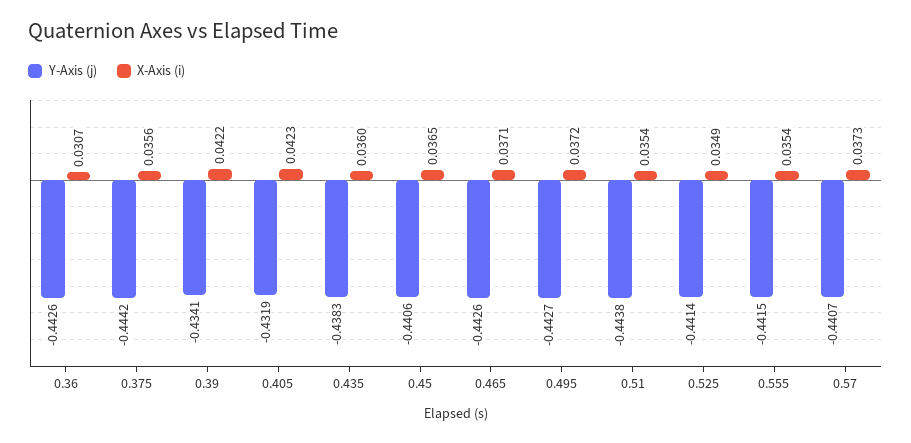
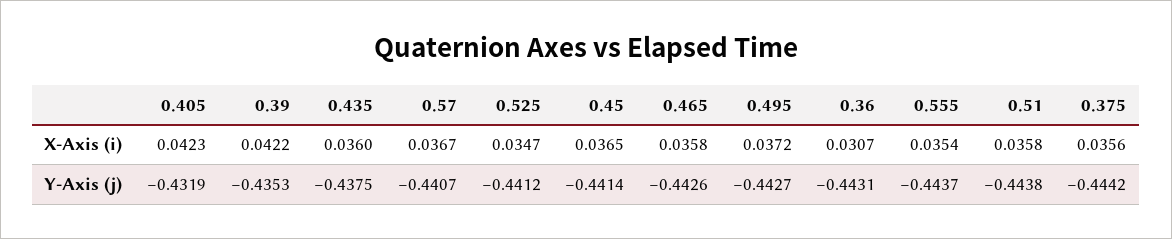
Y-Axis (j), 0.36: -0.4426 -> -0.4431
Y-Axis (j), 0.39: -0.4341 -> -0.4353
Y-Axis (j), 0.435: -0.4383 -> -0.4375
Y-Axis (j), 0.45: -0.4406 -> -0.4414
X-Axis (i), 0.465: 0.0371 -> 0.0358
X-Axis (i), 0.51: 0.0354 -> 0.0358
Y-Axis (j), 0.525: -0.4414 -> -0.4412
X-Axis (i), 0.525: 0.0349 -> 0.0347
Y-Axis (j), 0.555: -0.4415 -> -0.4437
X-Axis (i), 0.57: 0.0373 -> 0.0367

